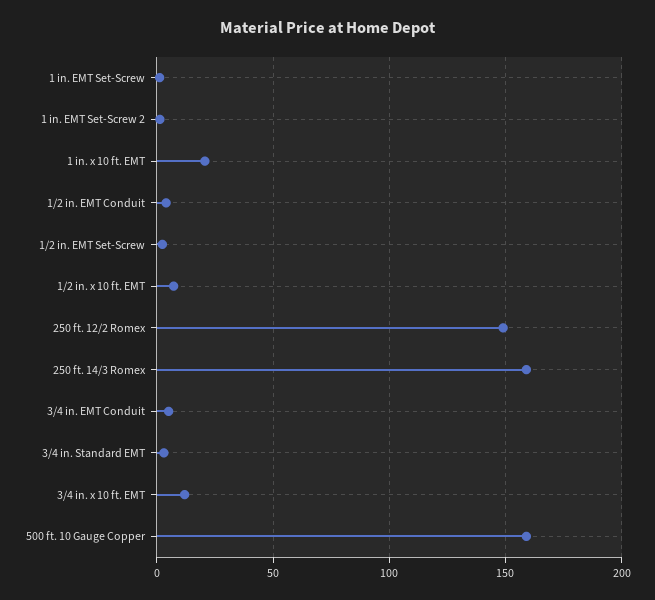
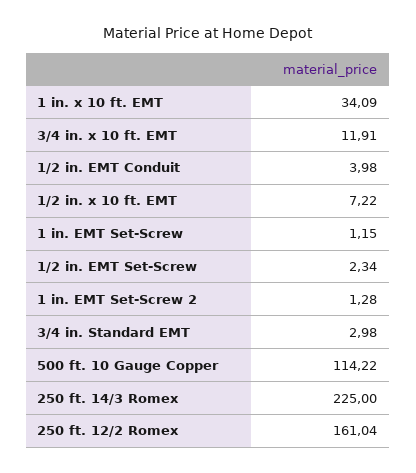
1 in. x 10 ft. EMT: 20 -> 34.09
250 ft. 12/2 Romex: 150 -> 161.04
250 ft. 14/3 Romex: 160 -> 225
3/4 in. EMT Conduit: 5 -> none
500 ft. 10 Gauge Copper: 160 -> 114.22

